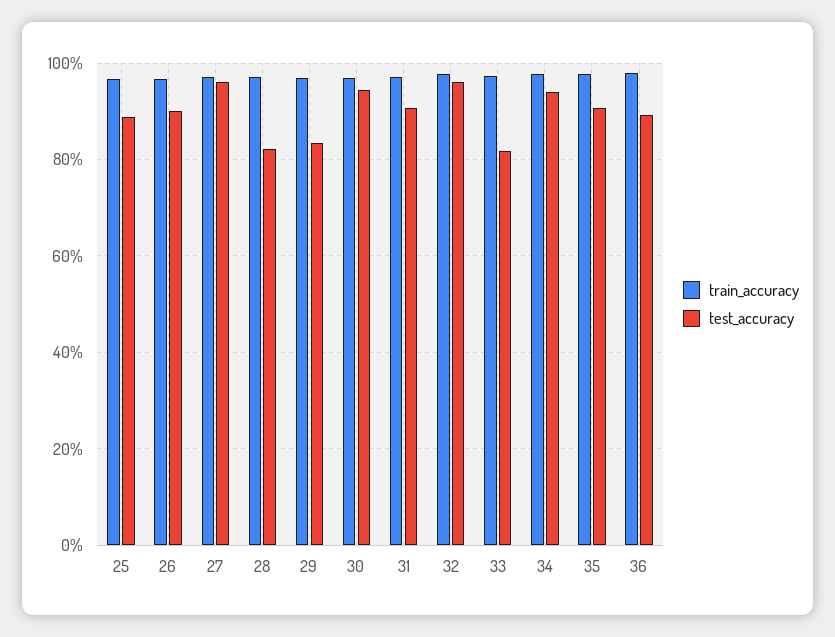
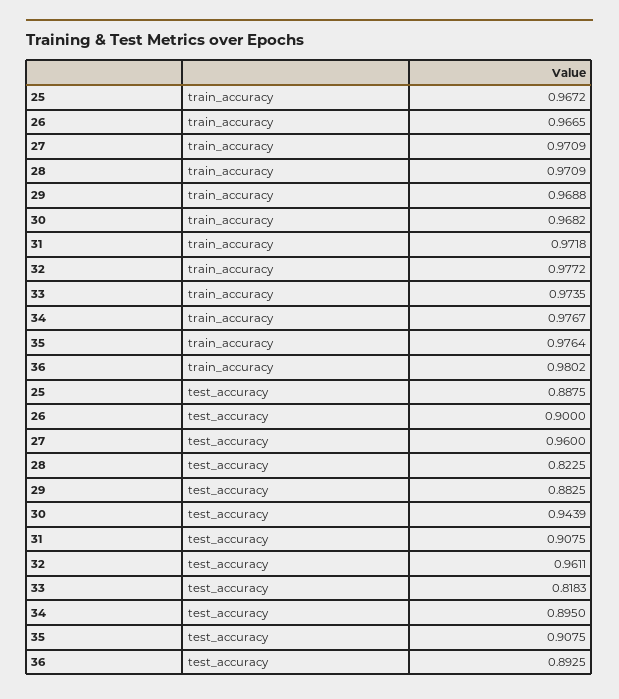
test_accuracy, 29: 0.84 -> 0.8825
test_accuracy, 34: 0.94 -> 0.895

